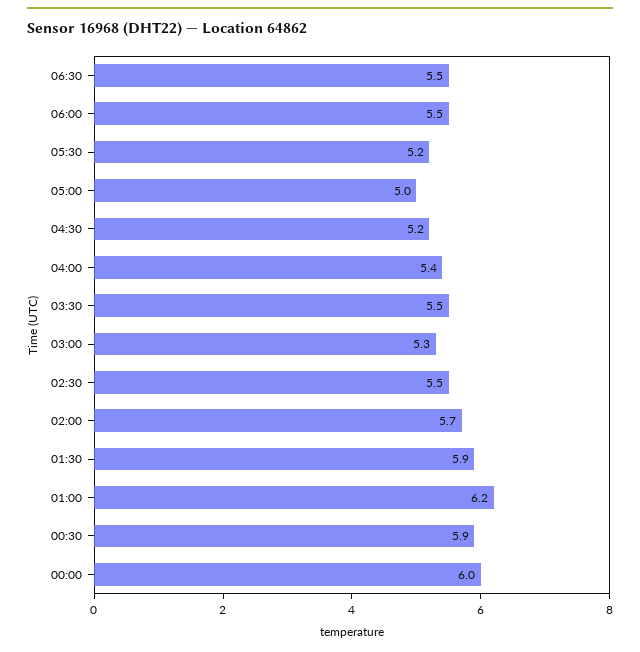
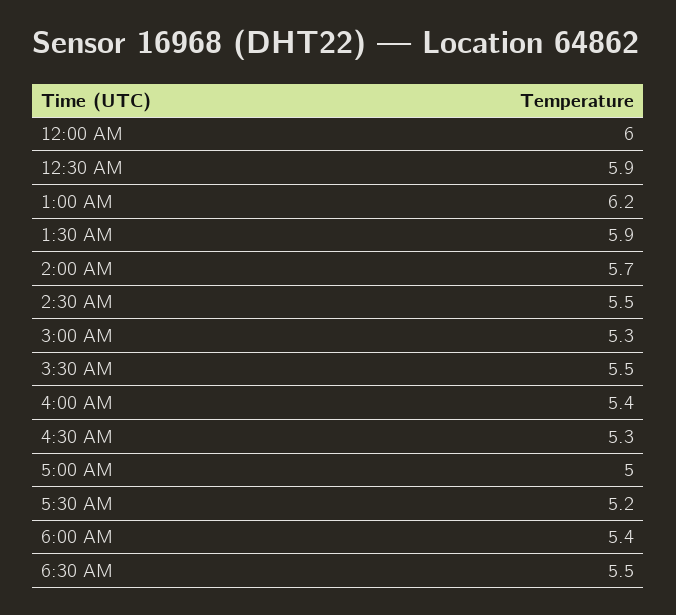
06:00: 5.5 -> 5.4
04:30: 5.2 -> 5.3

